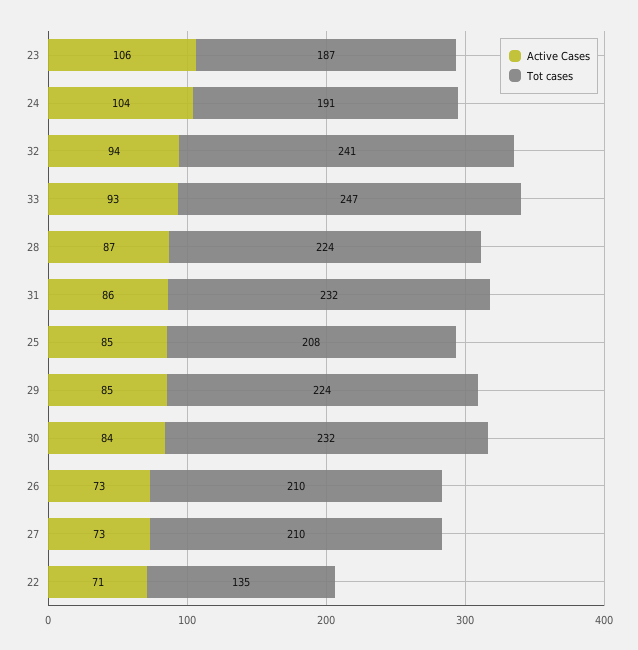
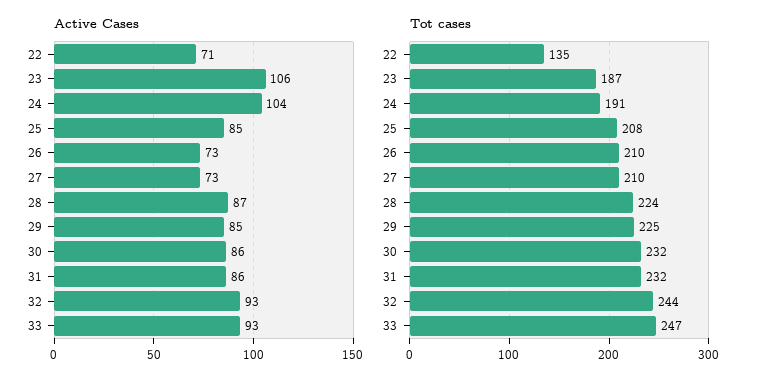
Active Cases, 32: 94 -> 93
Tot cases, 32: 241 -> 244
Tot cases, 29: 224 -> 225
Active Cases, 30: 84 -> 86

